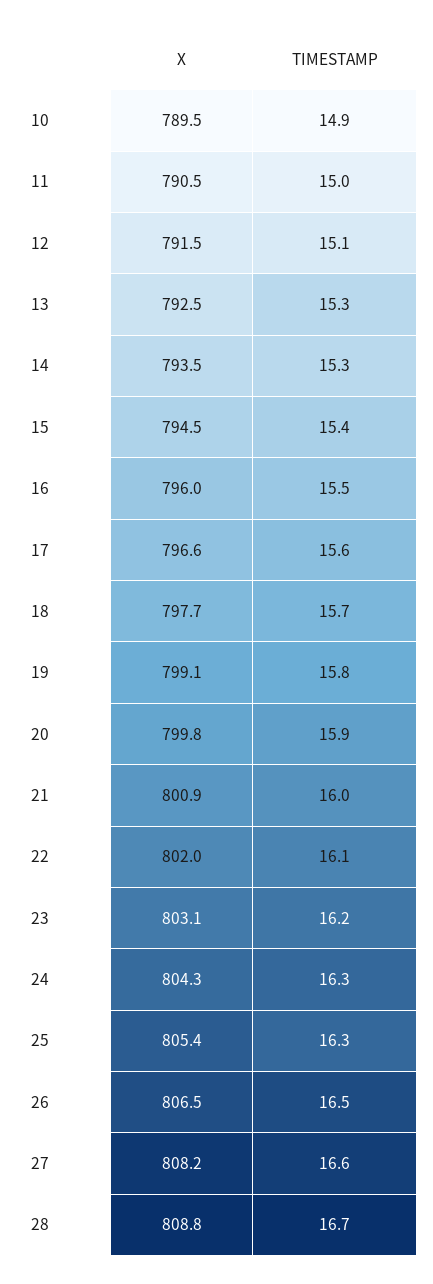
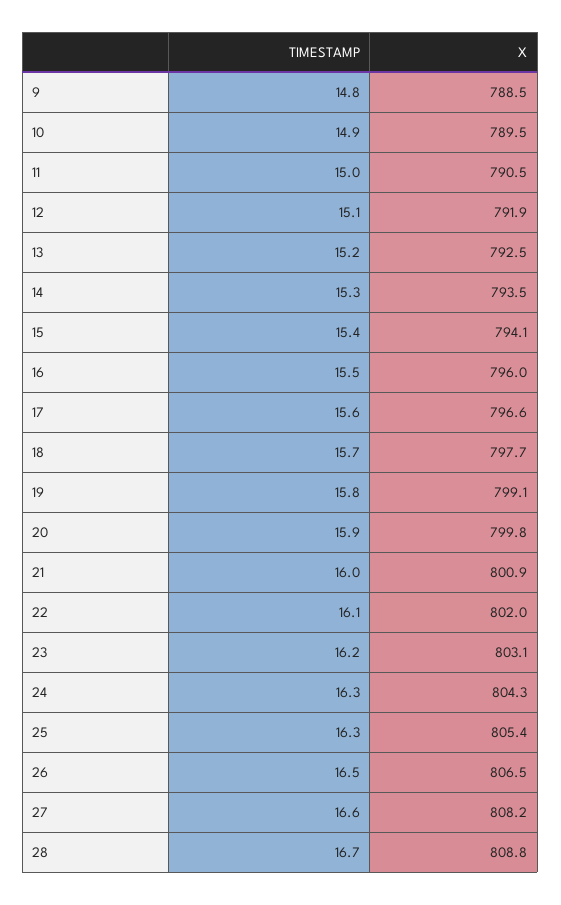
X, 12: 791.5 -> 791.9
TIMESTAMP, 13: 15.3 -> 15.2
X, 15: 794.5 -> 794.1
TIMESTAMP, 9: none -> 14.8
X, 9: none -> 788.5

